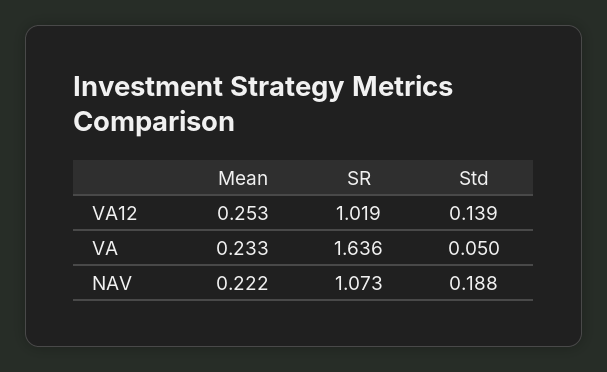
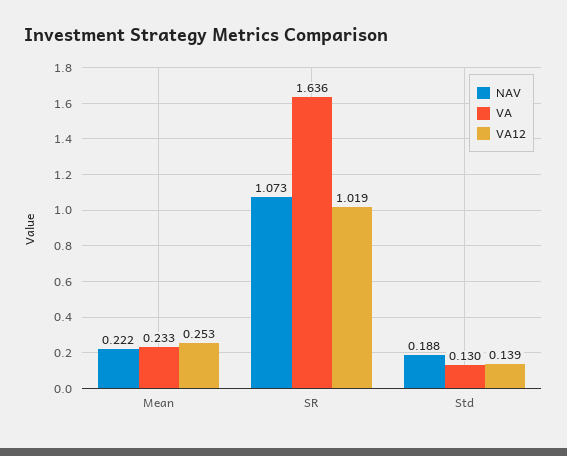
VA, Std: 0.05 -> 0.13

